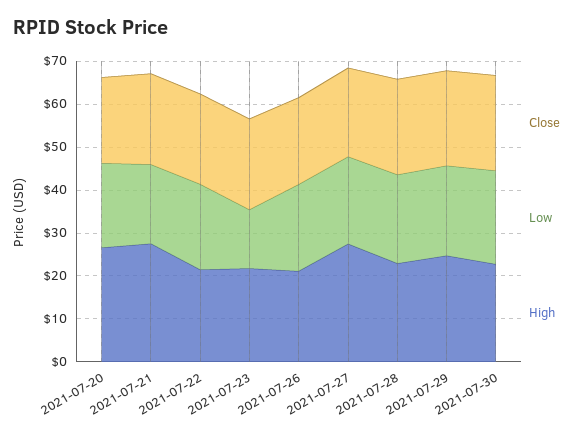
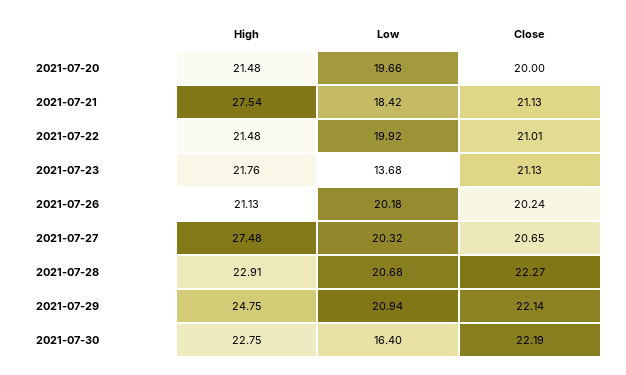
High, 2021-07-20: 26 -> 21.48
Low, 2021-07-30: 22 -> 16.4

